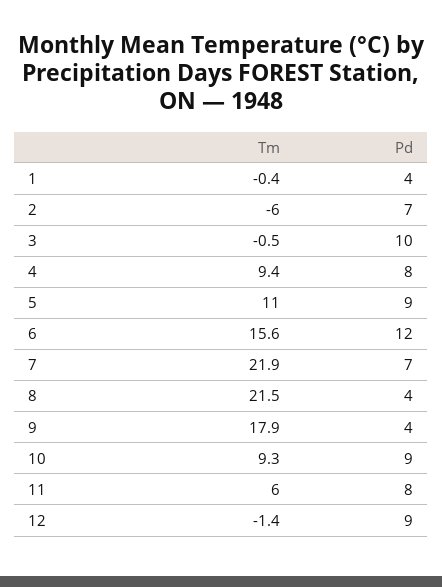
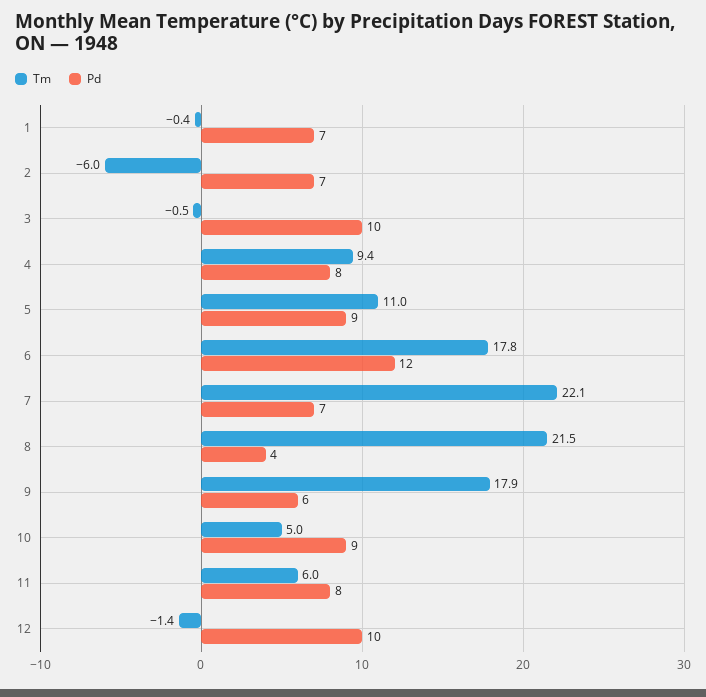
Pd, 1: 4 -> 7
Tm, 6: 15.6 -> 17.8
Tm, 7: 21.9 -> 22.1
Pd, 9: 4 -> 6
Tm, 10: 9.3 -> 5
Pd, 12: 9 -> 10

